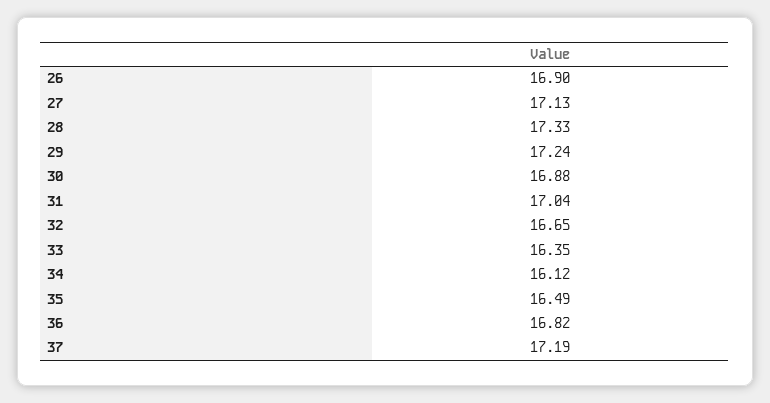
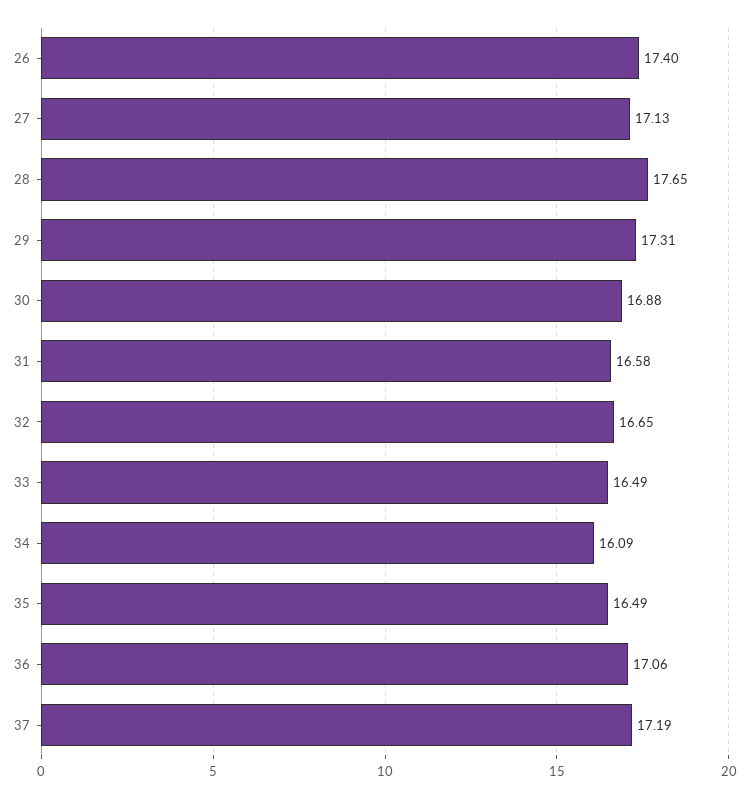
26: 16.9 -> 17.4
28: 17.33 -> 17.65
29: 17.24 -> 17.31
31: 17.04 -> 16.58
33: 16.35 -> 16.49
34: 16.12 -> 16.09
36: 16.82 -> 17.06

